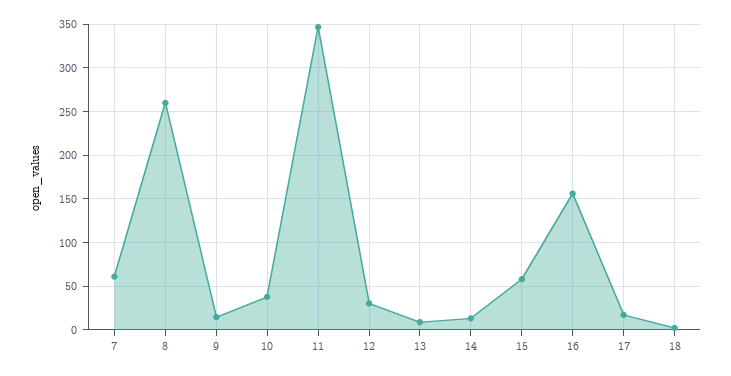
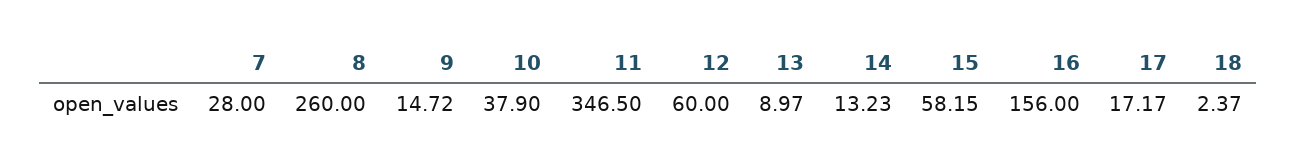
7: 60 -> 28
12: 30 -> 60

